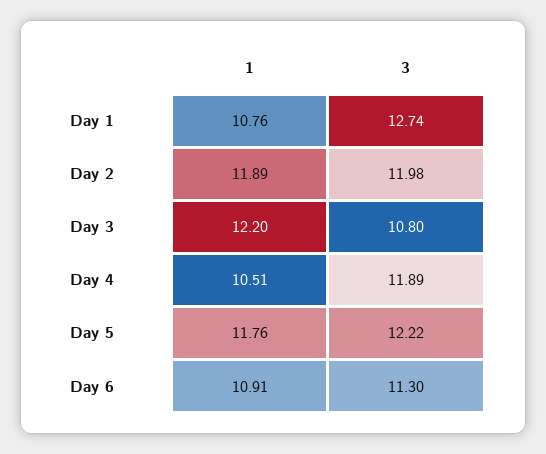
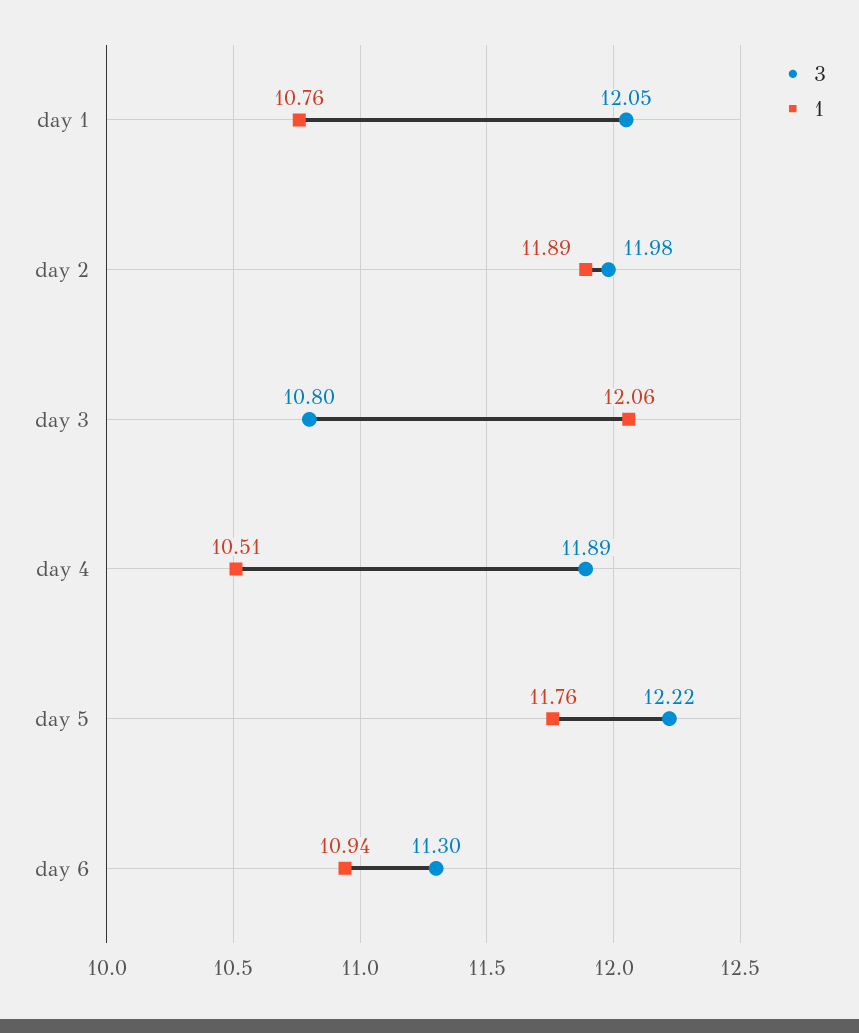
3, Day 1: 12.74 -> 12.05
1, Day 3: 12.2 -> 12.06
1, Day 6: 10.91 -> 10.94

